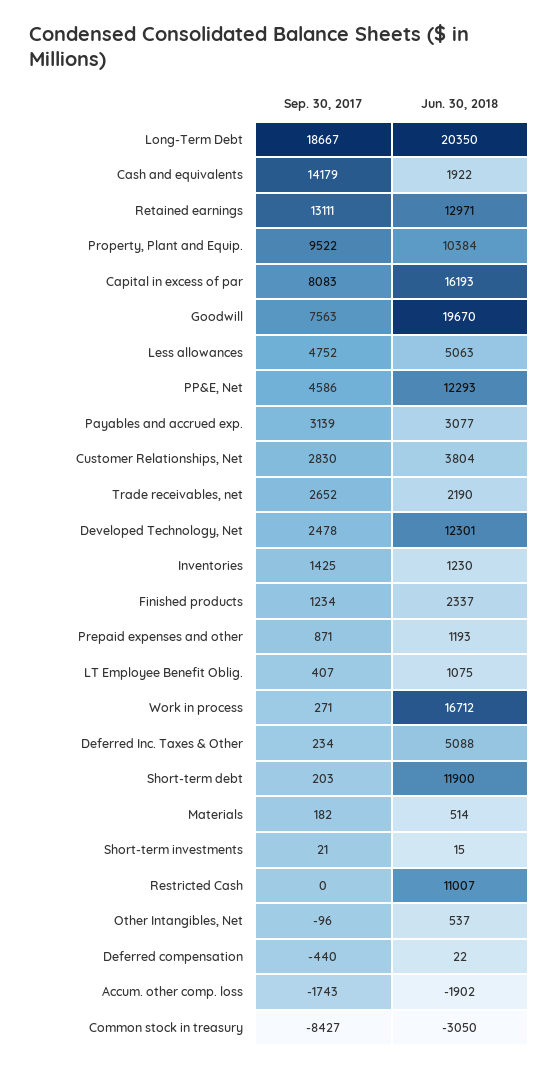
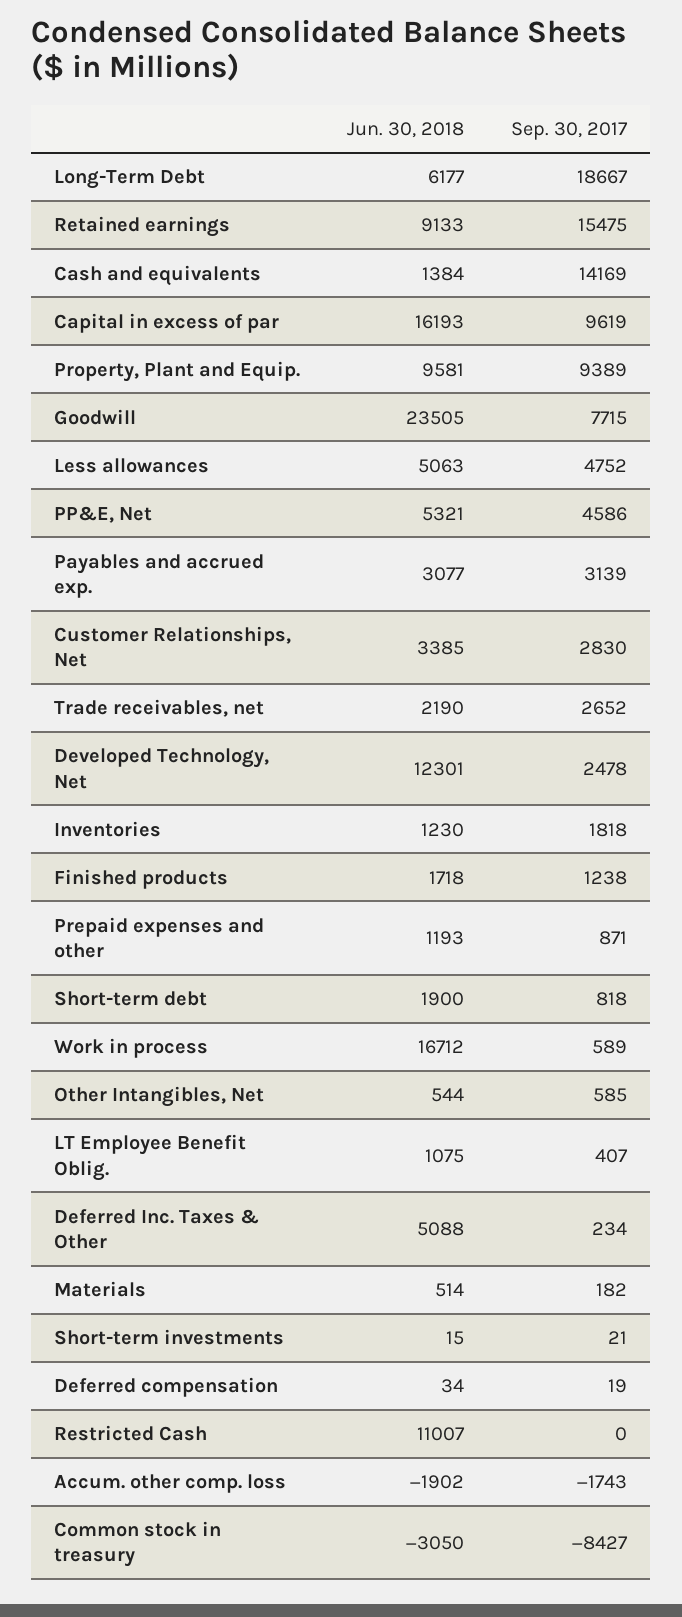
Jun. 30, 2018, Long-Term Debt: 20350 -> 6177
Sep. 30, 2017, Cash and equivalents: 14179 -> 14169
Jun. 30, 2018, Cash and equivalents: 1922 -> 1384
Sep. 30, 2017, Retained earnings: 13111 -> 15475
Jun. 30, 2018, Retained earnings: 12971 -> 9133
Sep. 30, 2017, Property, Plant and Equip.: 9522 -> 9389
Jun. 30, 2018, Property, Plant and Equip.: 10384 -> 9581
Sep. 30, 2017, Capital in excess of par: 8083 -> 9619
Sep. 30, 2017, Goodwill: 7563 -> 7715
Jun. 30, 2018, Goodwill: 19670 -> 23505
Jun. 30, 2018, PP&E, Net: 12293 -> 5321
Jun. 30, 2018, Customer Relationships, Net: 3804 -> 3385
Sep. 30, 2017, Inventories: 1425 -> 1818
Sep. 30, 2017, Finished products: 1234 -> 1238
Jun. 30, 2018, Finished products: 2337 -> 1718
Sep. 30, 2017, Work in process: 271 -> 589
Sep. 30, 2017, Short-term debt: 203 -> 818
Jun. 30, 2018, Short-term debt: 11900 -> 1900
Sep. 30, 2017, Other Intangibles, Net: -96 -> 585
Jun. 30, 2018, Other Intangibles, Net: 537 -> 544
Sep. 30, 2017, Deferred compensation: -440 -> 19
Jun. 30, 2018, Deferred compensation: 22 -> 34

